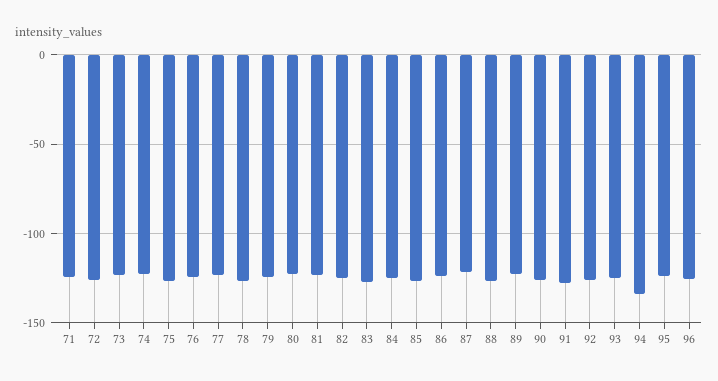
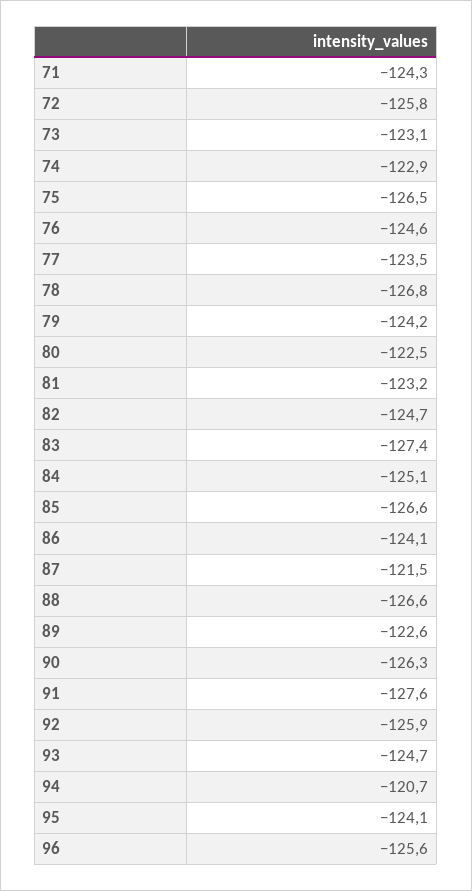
94: -135 -> -120.7

